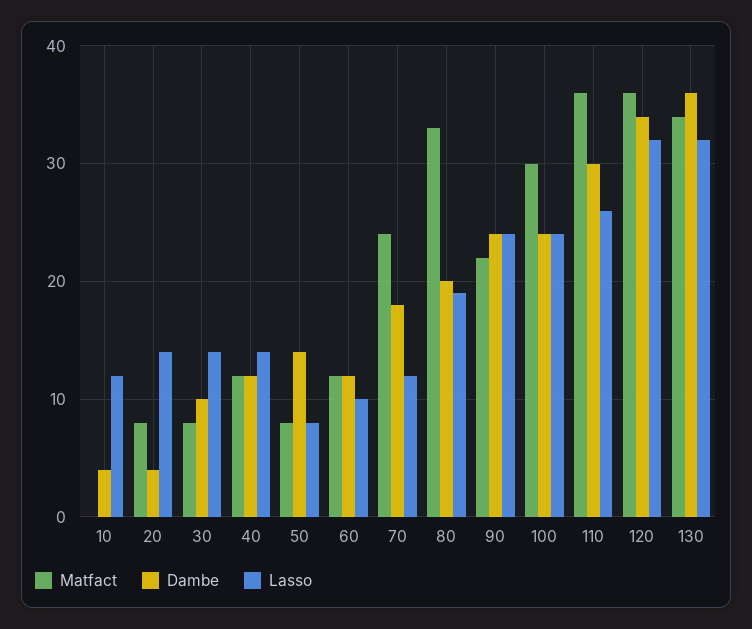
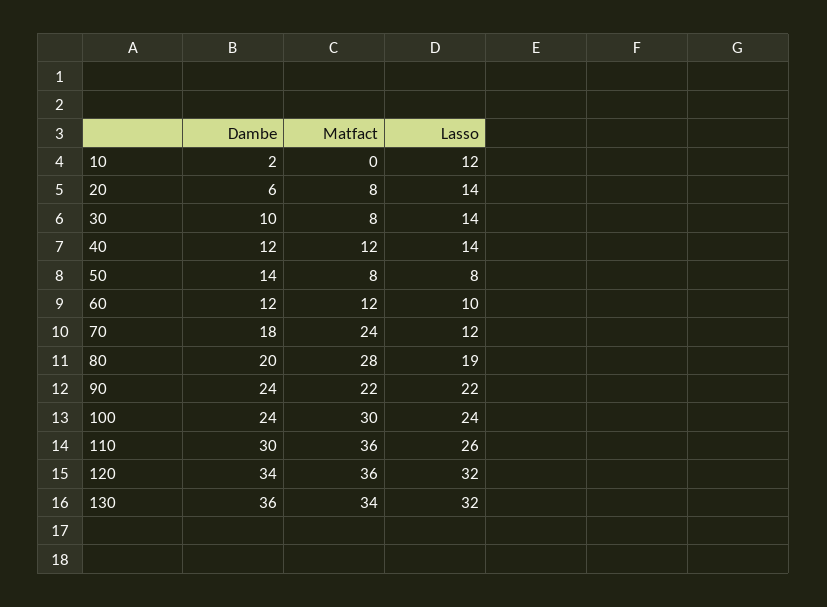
Dambe, 10: 4 -> 2
Dambe, 20: 4 -> 6
Matfact, 80: 33 -> 28
Lasso, 90: 24 -> 22

